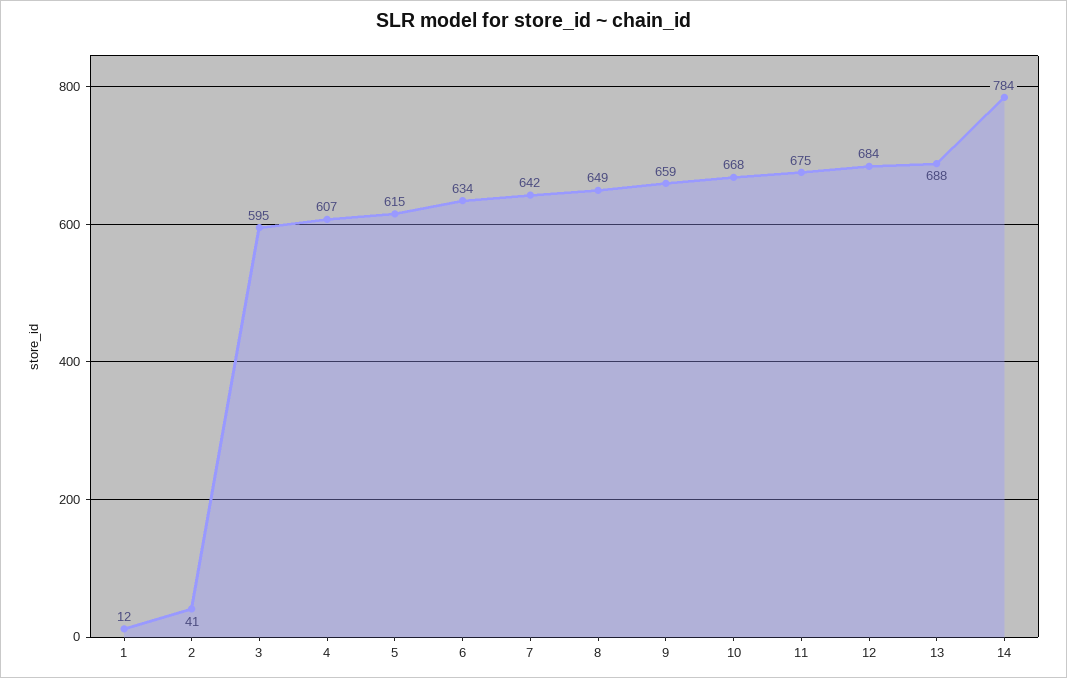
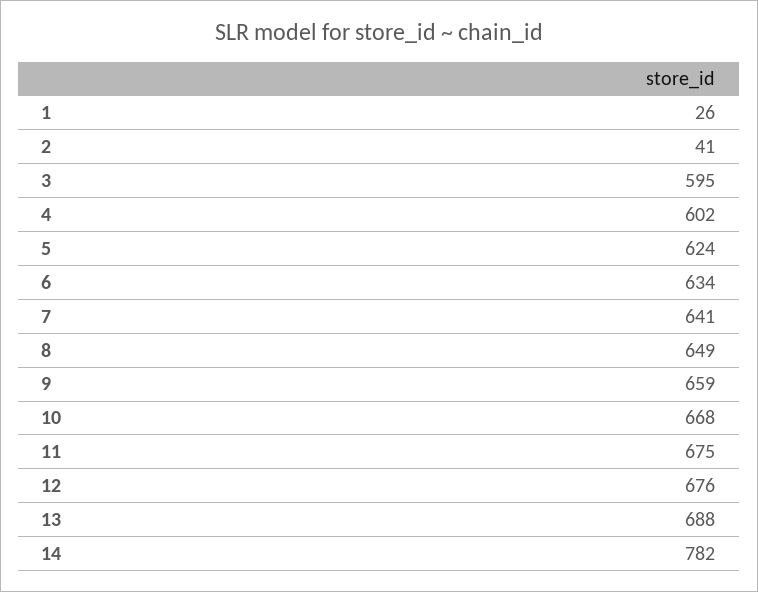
1: 12 -> 26
4: 607 -> 602
5: 615 -> 624
7: 642 -> 641
12: 684 -> 676
14: 784 -> 782

